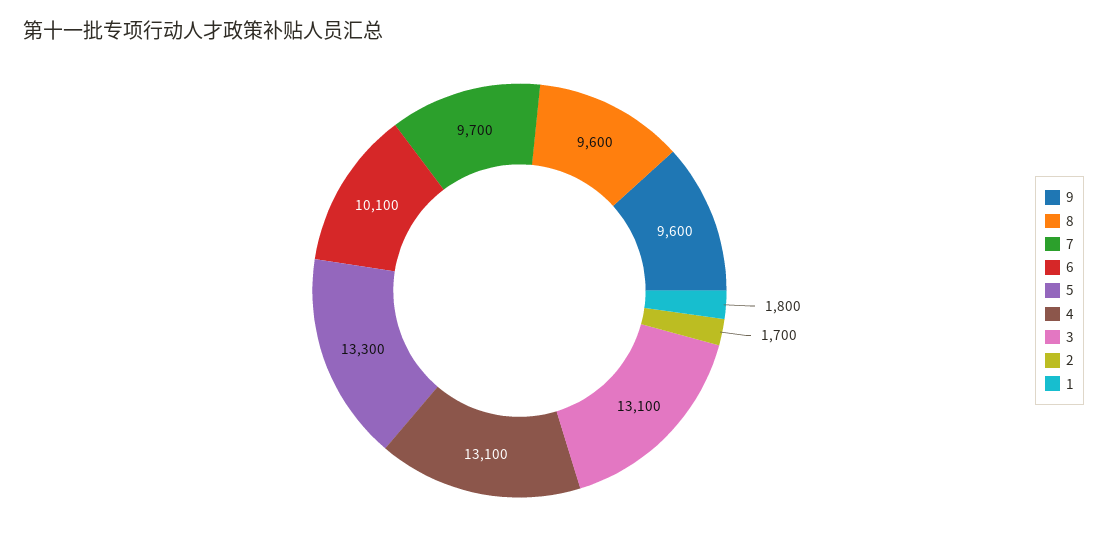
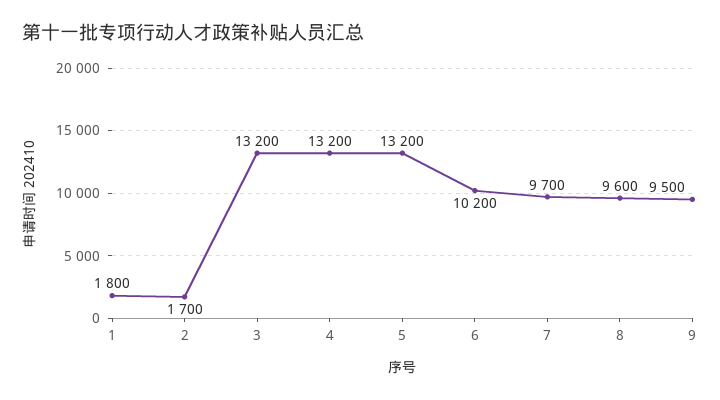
9: 9600 -> 9500
6: 10100 -> 10200
5: 13300 -> 13200
4: 13100 -> 13200
3: 13100 -> 13200

